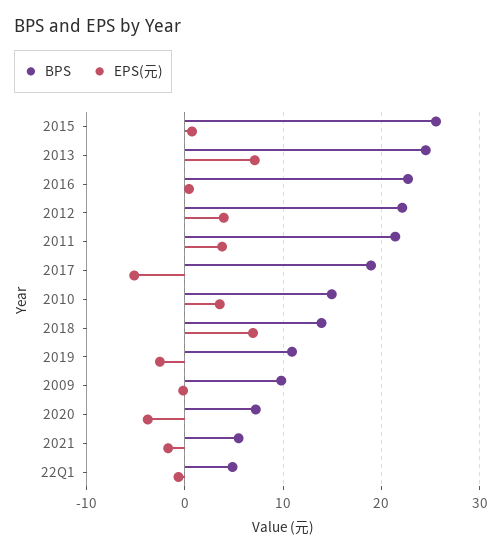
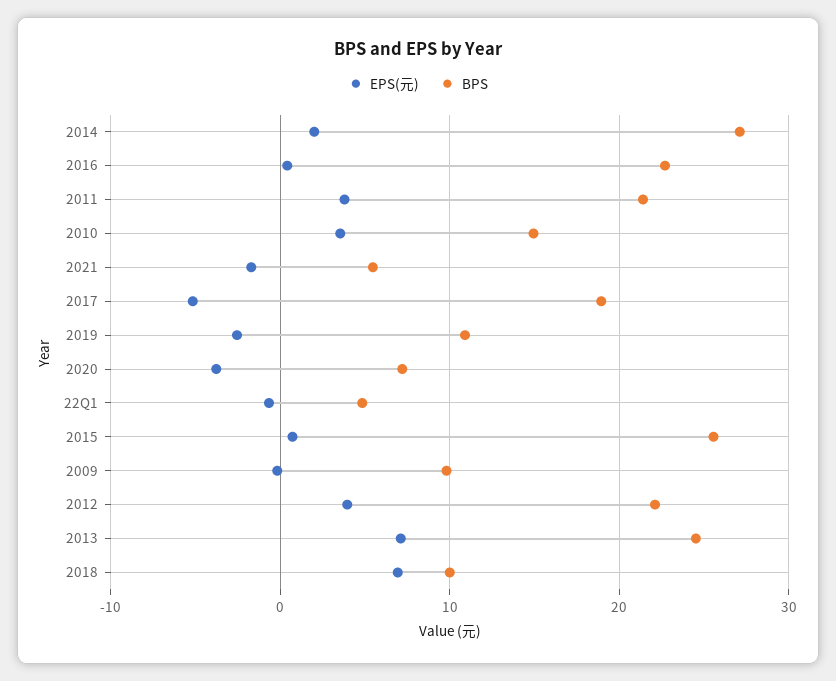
BPS, 2018: 14 -> 10
EPS(元), 2014: none -> 2
BPS, 2014: none -> 27

